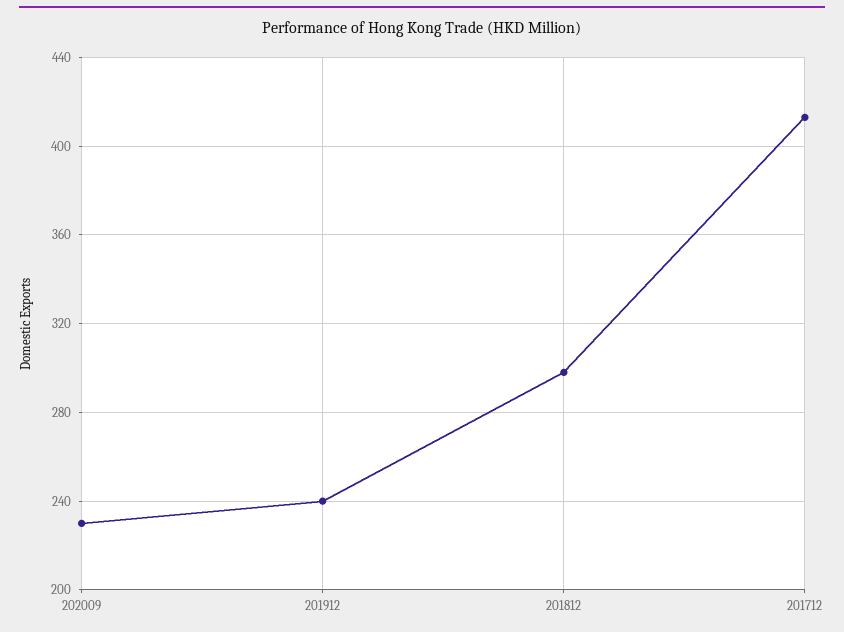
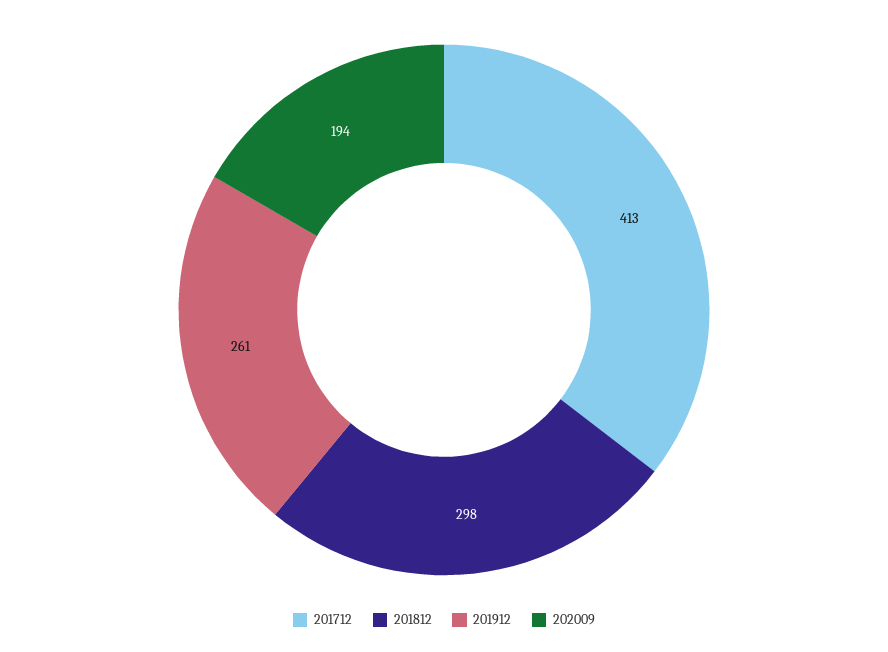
202009: 230 -> 194
201912: 240 -> 261

